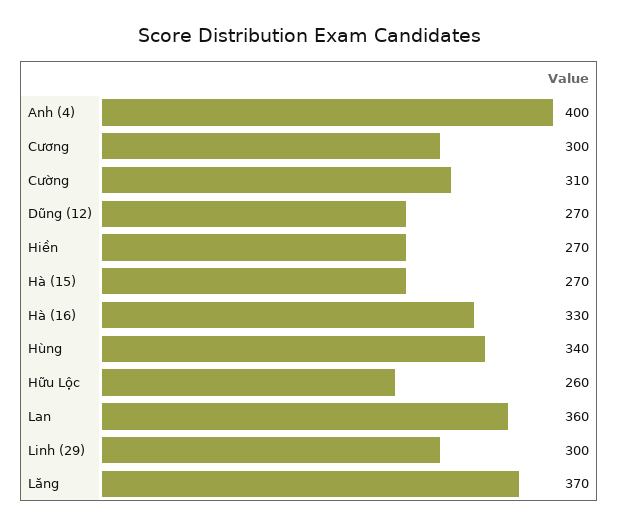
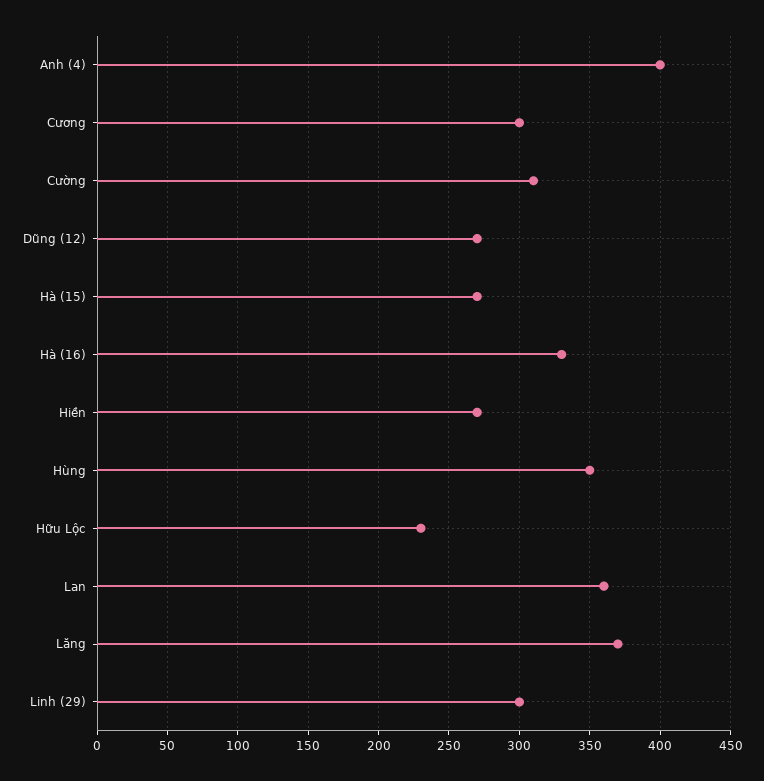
Hùng: 340 -> 350
Hữu Lộc: 260 -> 230

